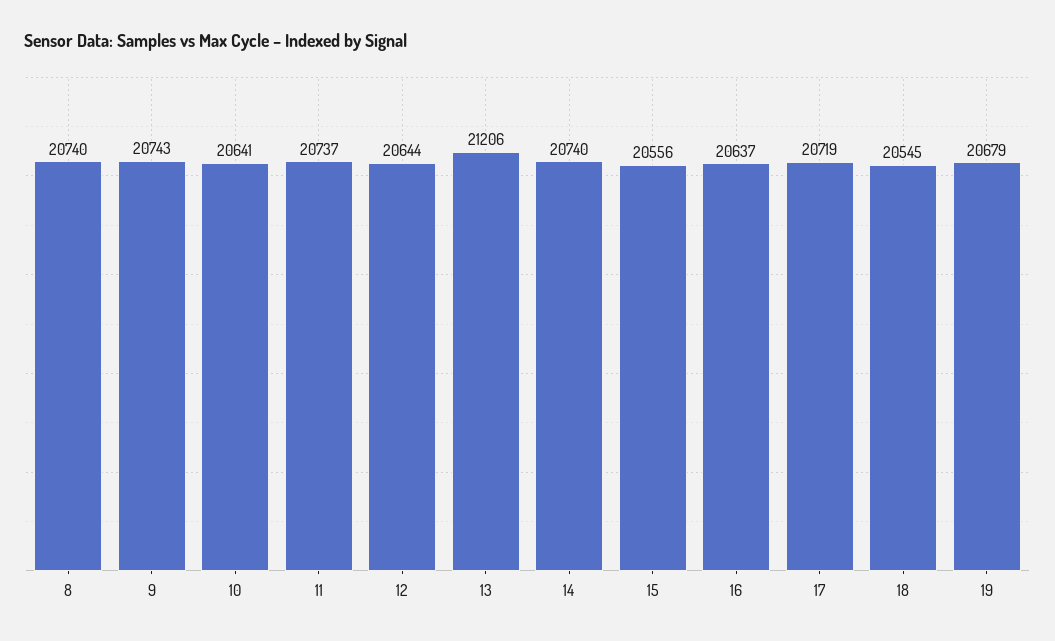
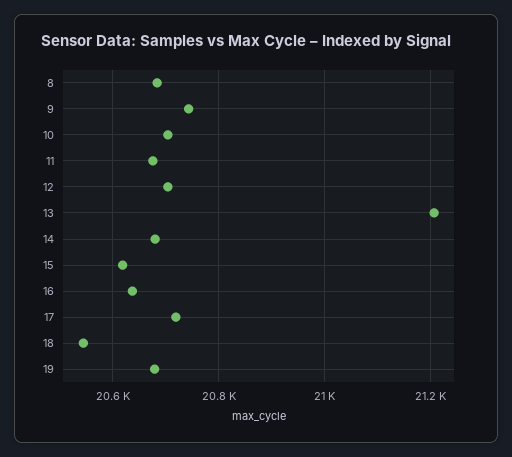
8: 20740 -> 20680
10: 20641 -> 20700
11: 20737 -> 20680
12: 20644 -> 20700
14: 20740 -> 20680
15: 20556 -> 20620

